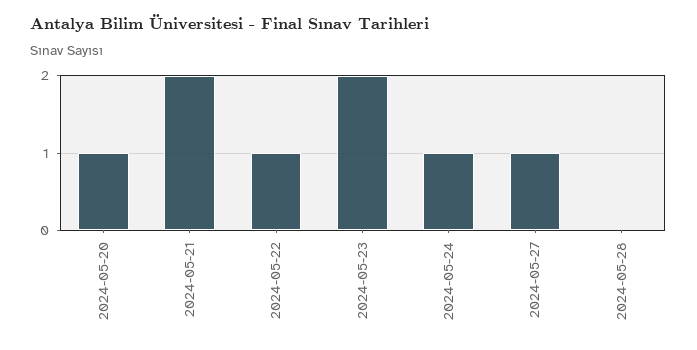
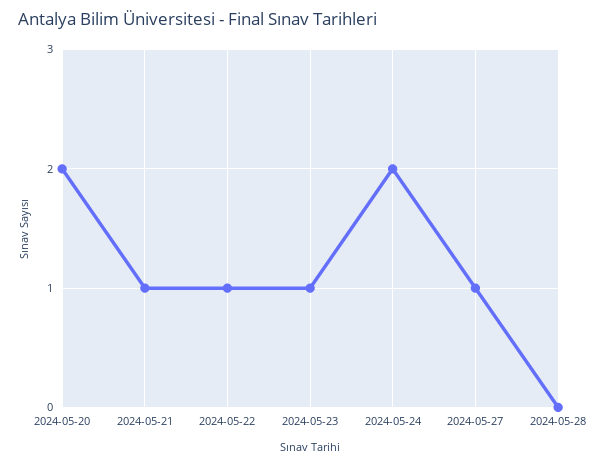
2024-05-20: 1 -> 2
2024-05-21: 2 -> 1
2024-05-23: 2 -> 1
2024-05-24: 1 -> 2

